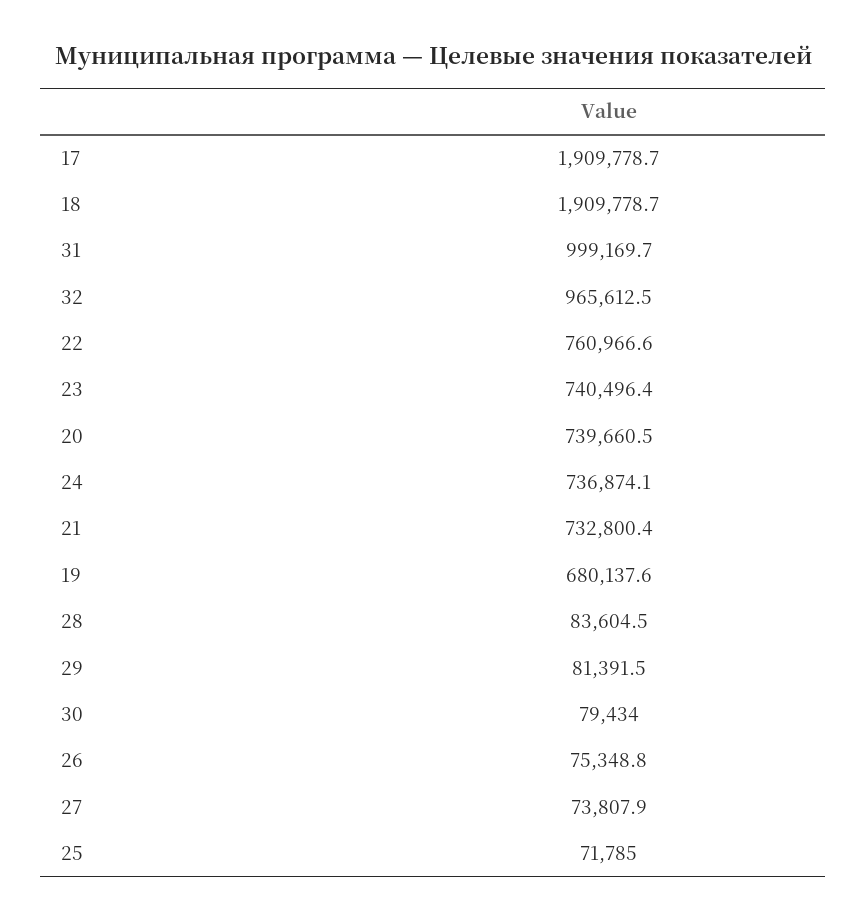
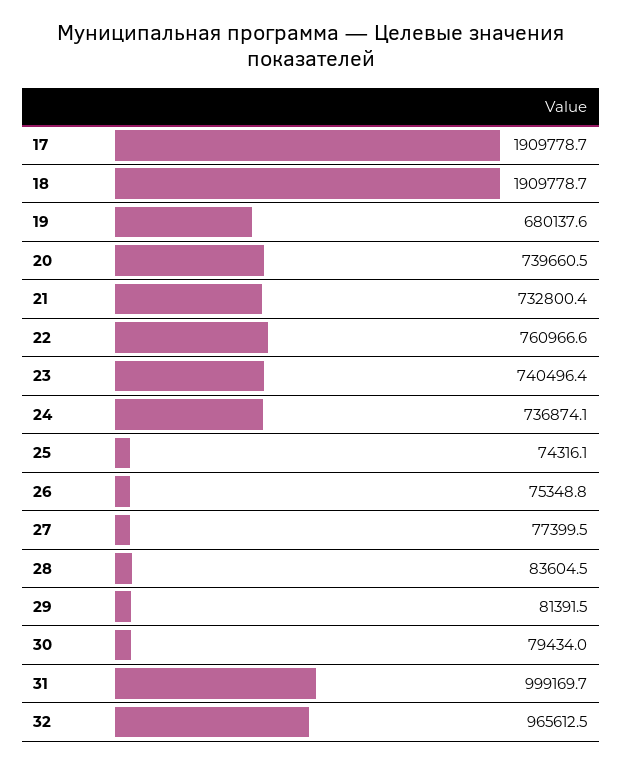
27: 73807.9 -> 77399.5
25: 71785 -> 74316.1

